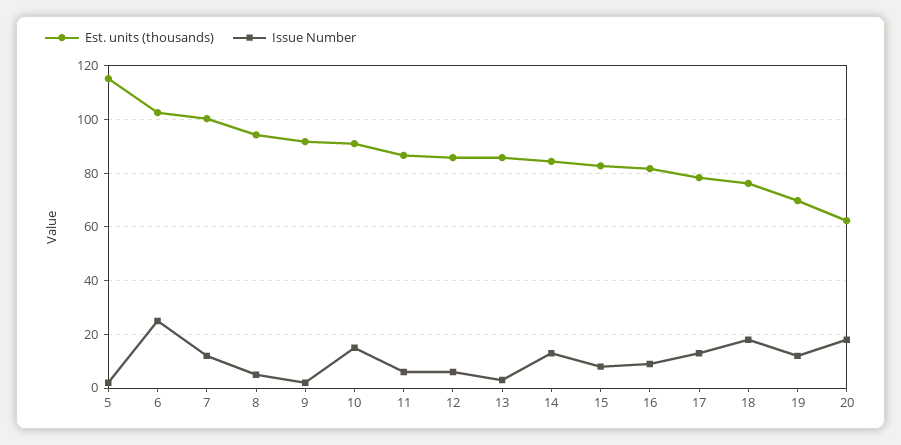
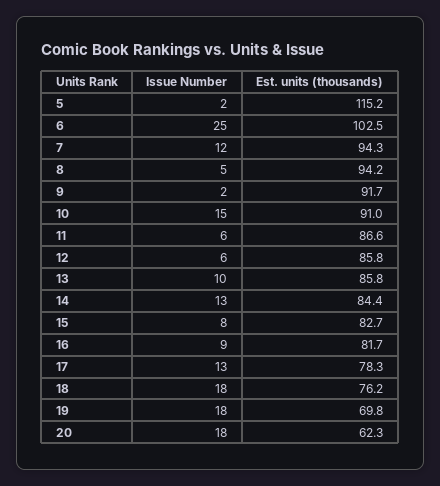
Est. units (thousands), 7: 100 -> 94.3
Issue Number, 13: 2.5 -> 10
Issue Number, 19: 12.5 -> 18

